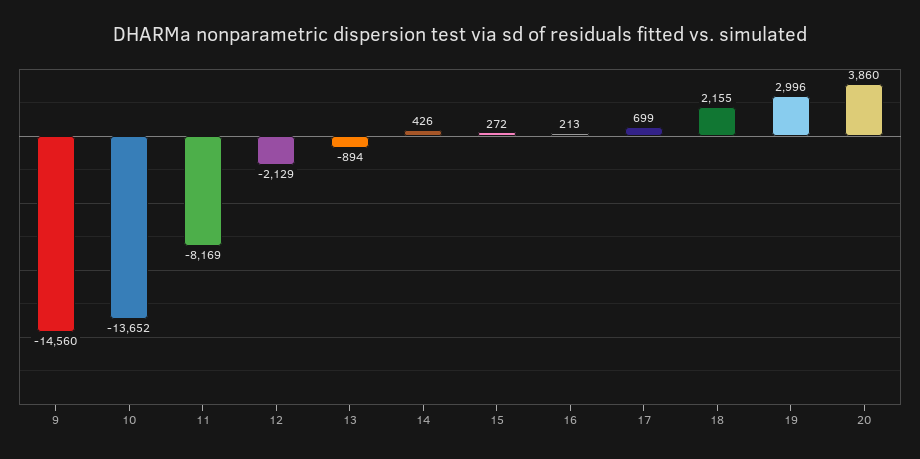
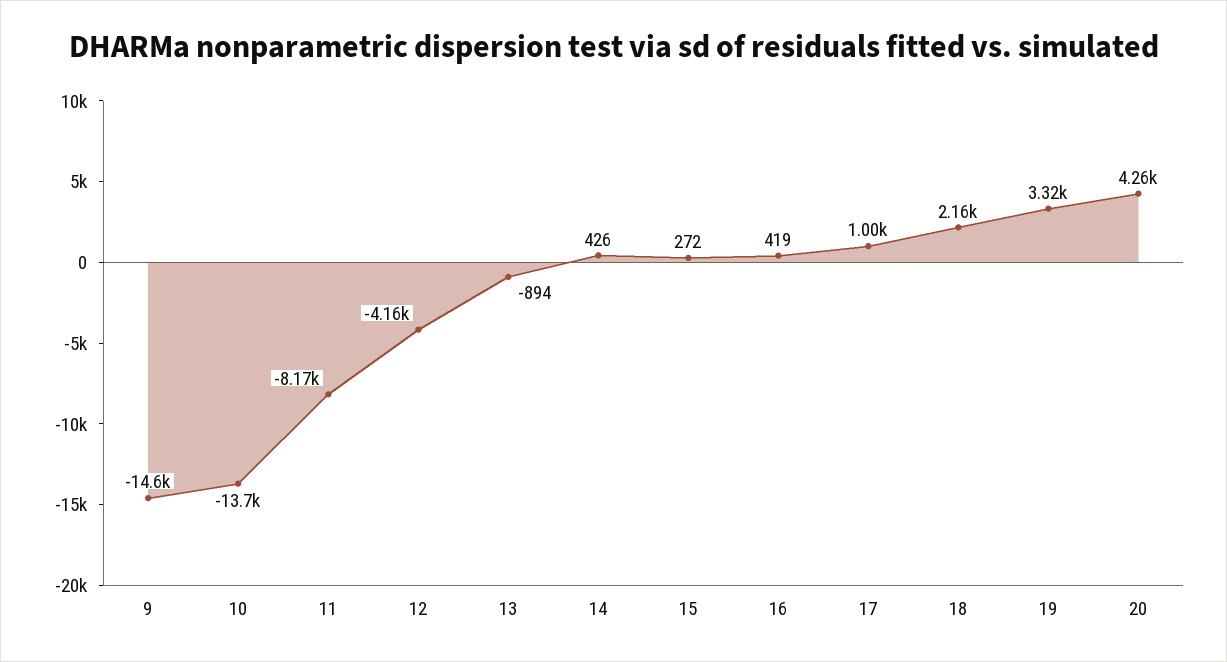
12: -2129 -> -4160
16: 213 -> 419
17: 699 -> 1000
19: 2996 -> 3320
20: 3860 -> 4260

